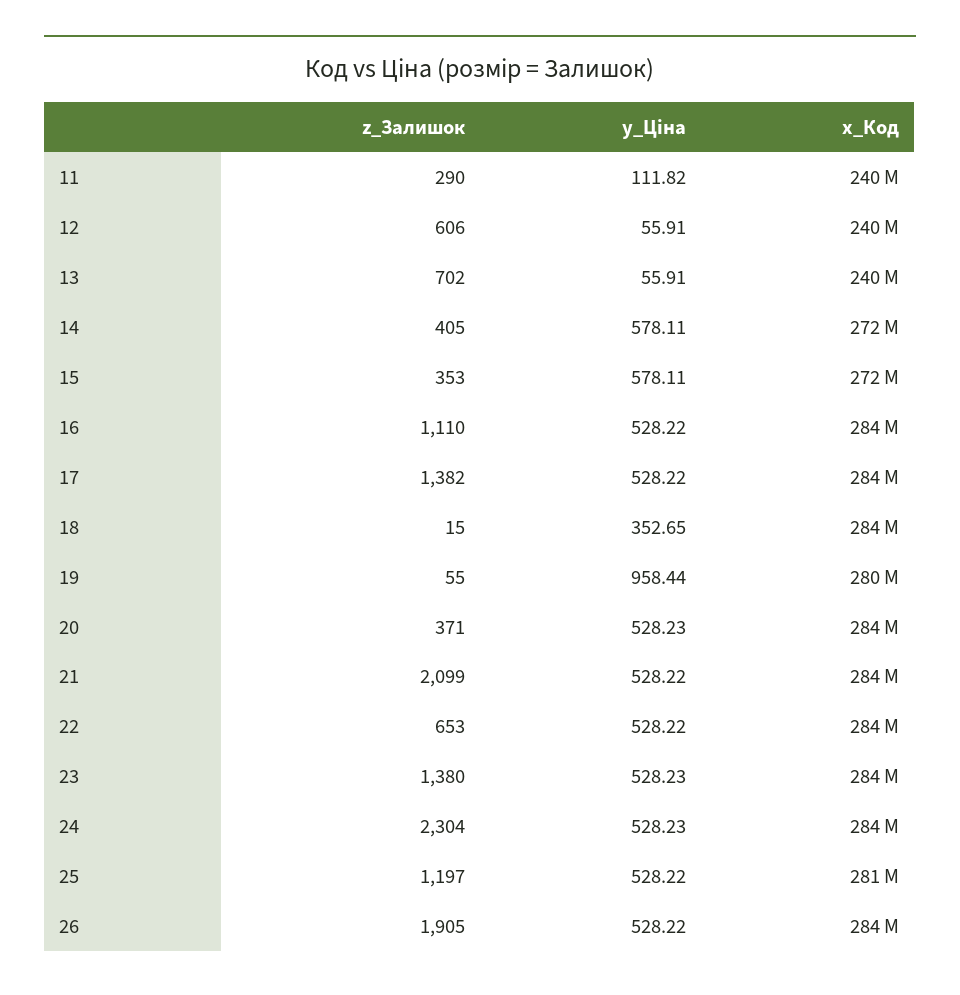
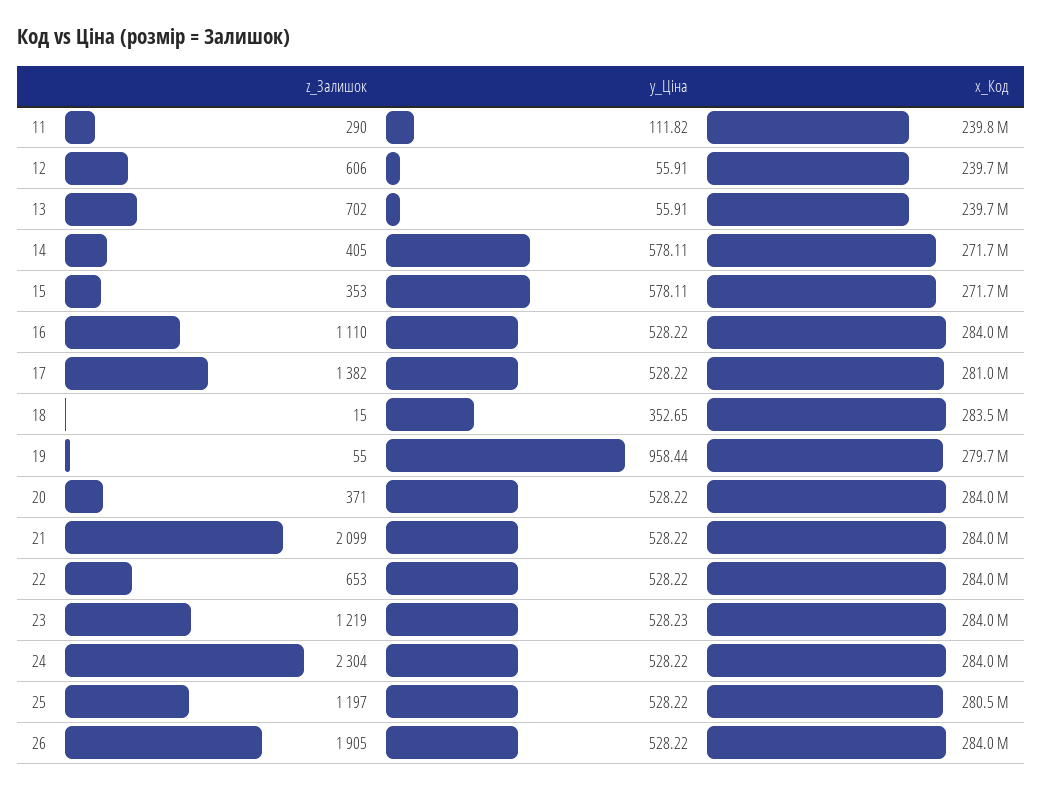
x_Код, 17: 284000000 -> 281000000
y_Ціна, 20: 528.23 -> 528.22
z_Залишок, 23: 1380 -> 1219
y_Ціна, 24: 528.23 -> 528.22

